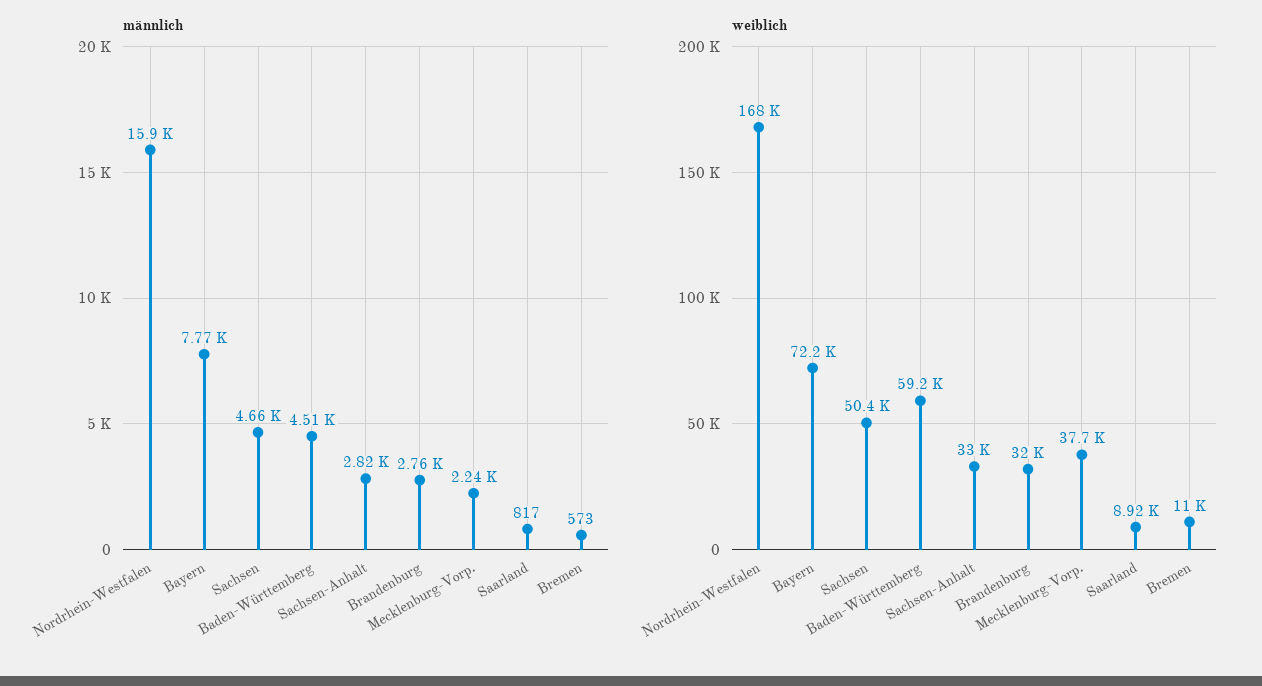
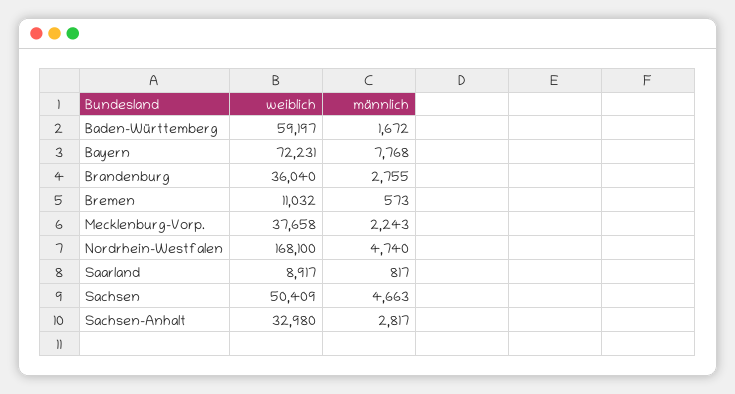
männlich, Nordrhein-Westfalen: 15900 -> 4740
männlich, Baden-Württemberg: 4510 -> 1672
weiblich, Brandenburg: 32000 -> 36040

